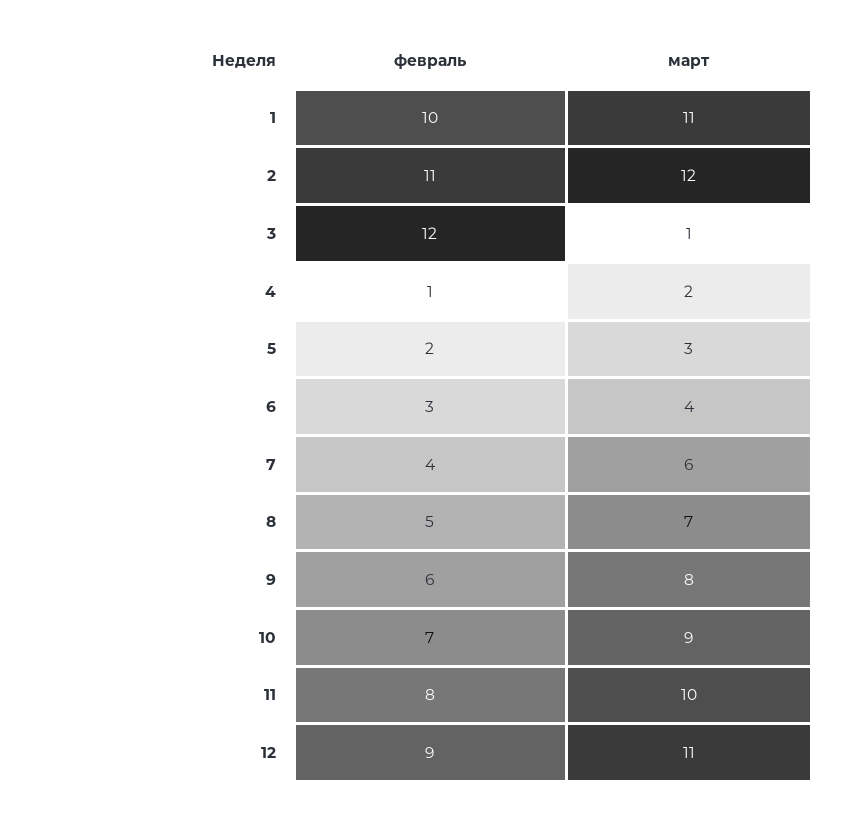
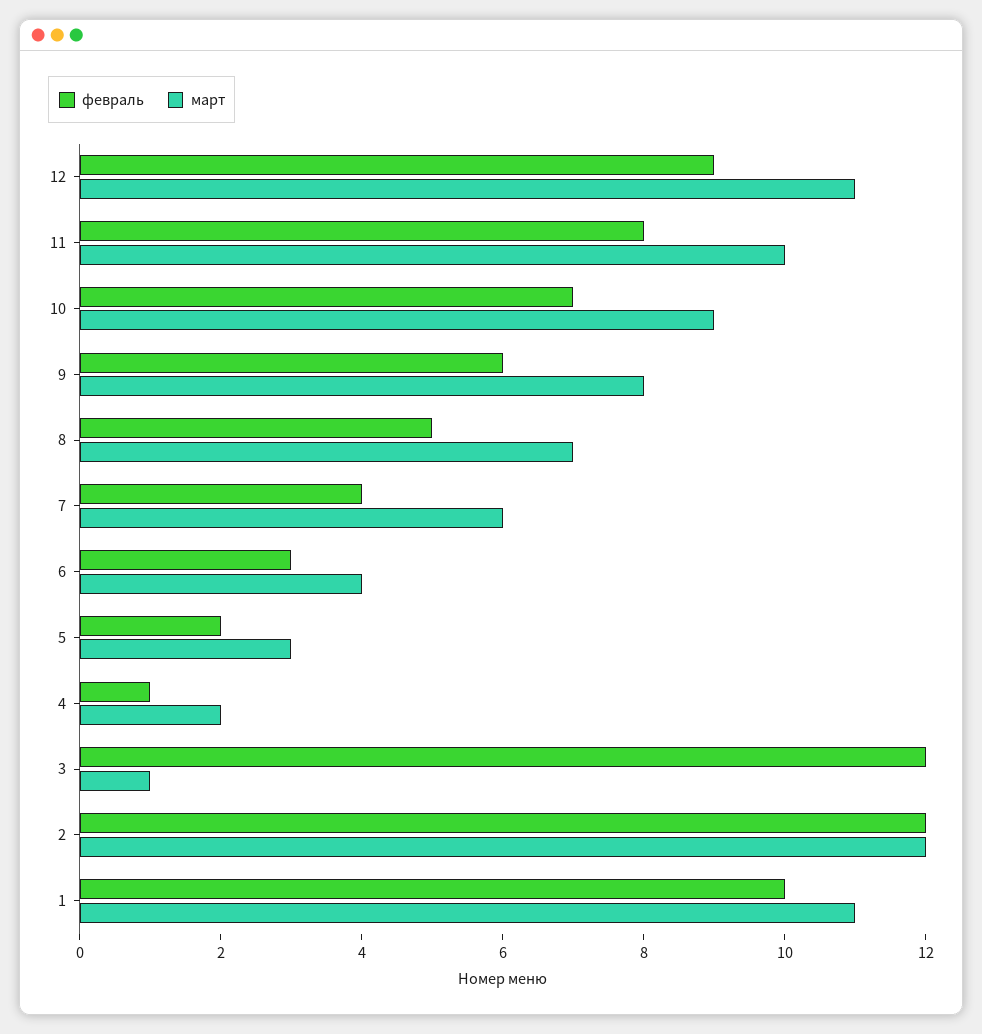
февраль, 2: 11 -> 12

